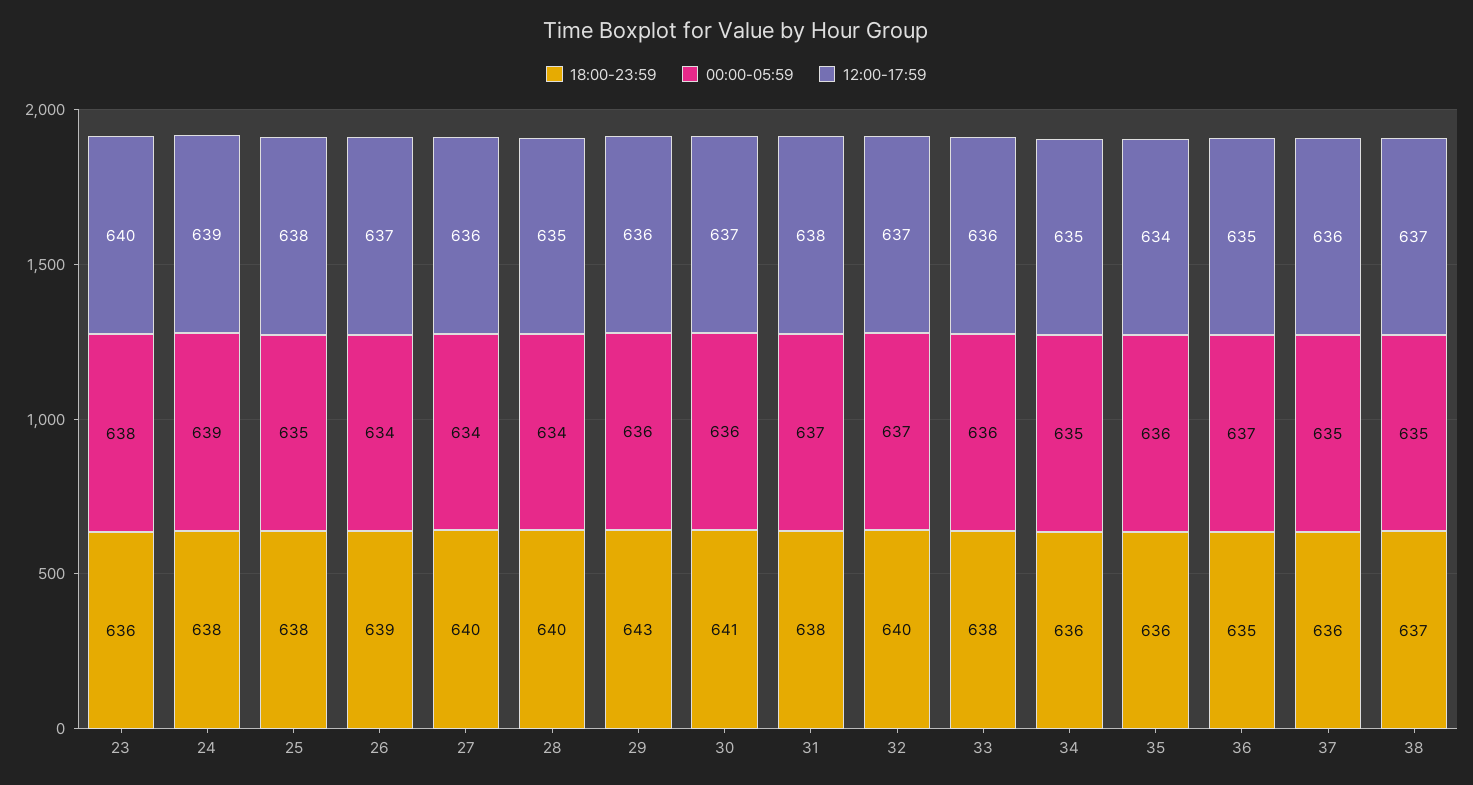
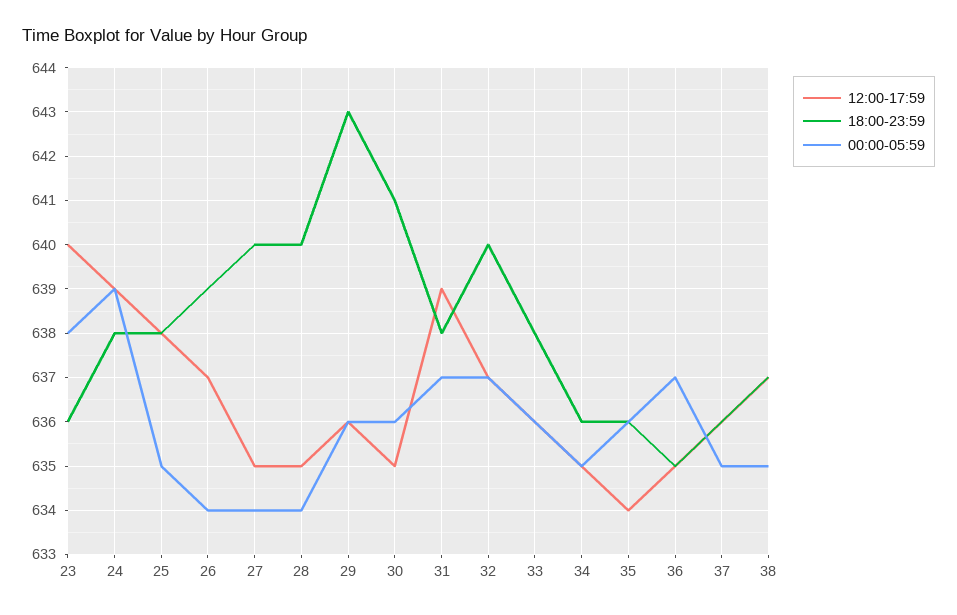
12:00-17:59, 27: 636 -> 635
12:00-17:59, 30: 637 -> 635
12:00-17:59, 31: 638 -> 639

